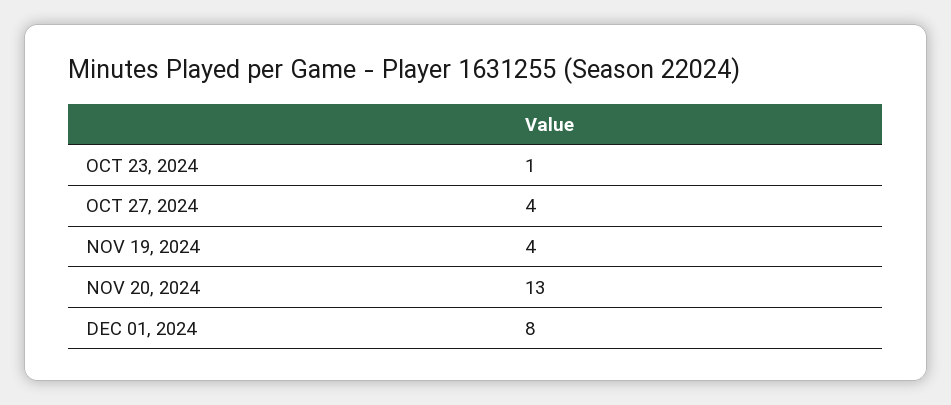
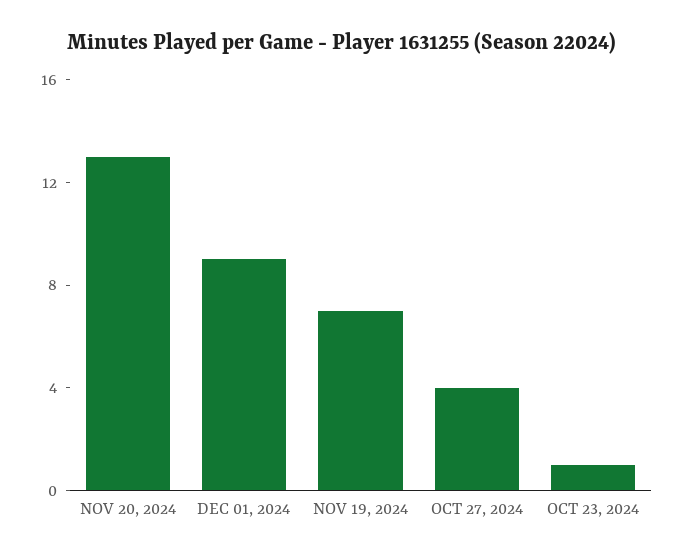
NOV 19, 2024: 4 -> 7
DEC 01, 2024: 8 -> 9

